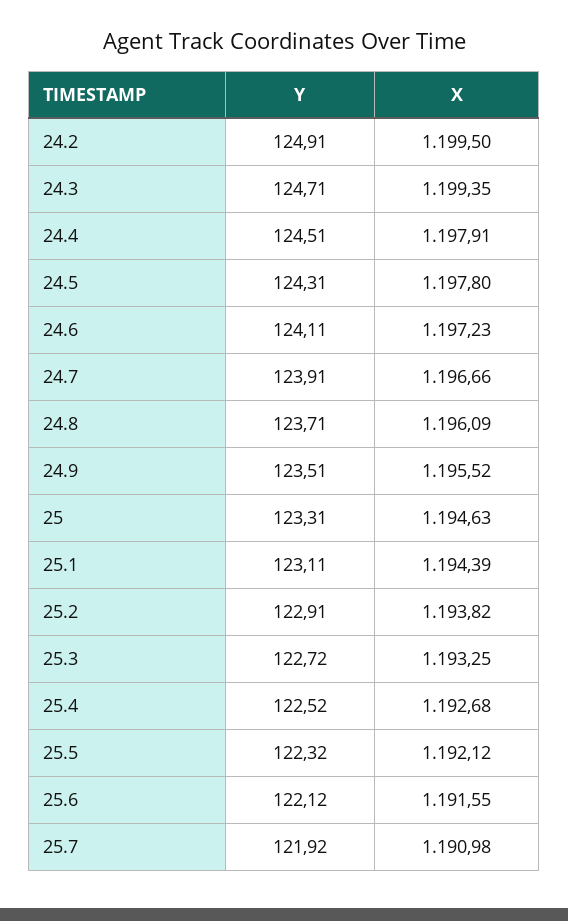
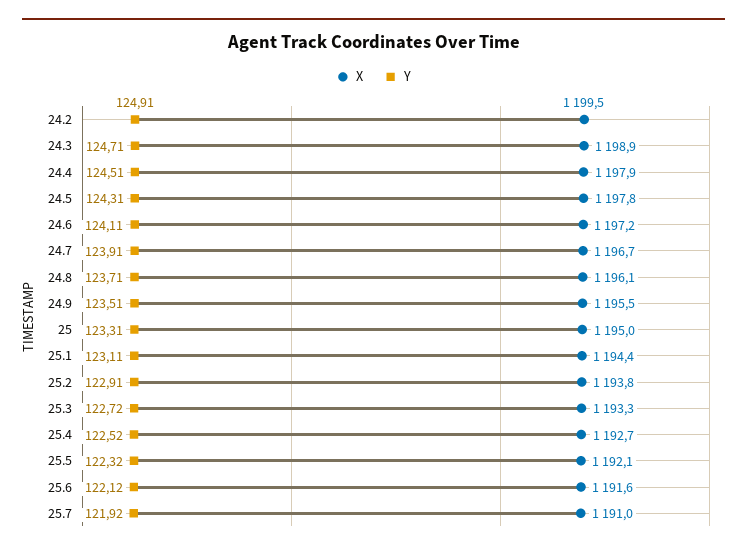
X, 24.3: 1199.35 -> 1198.9
X, 25: 1194.63 -> 1195

